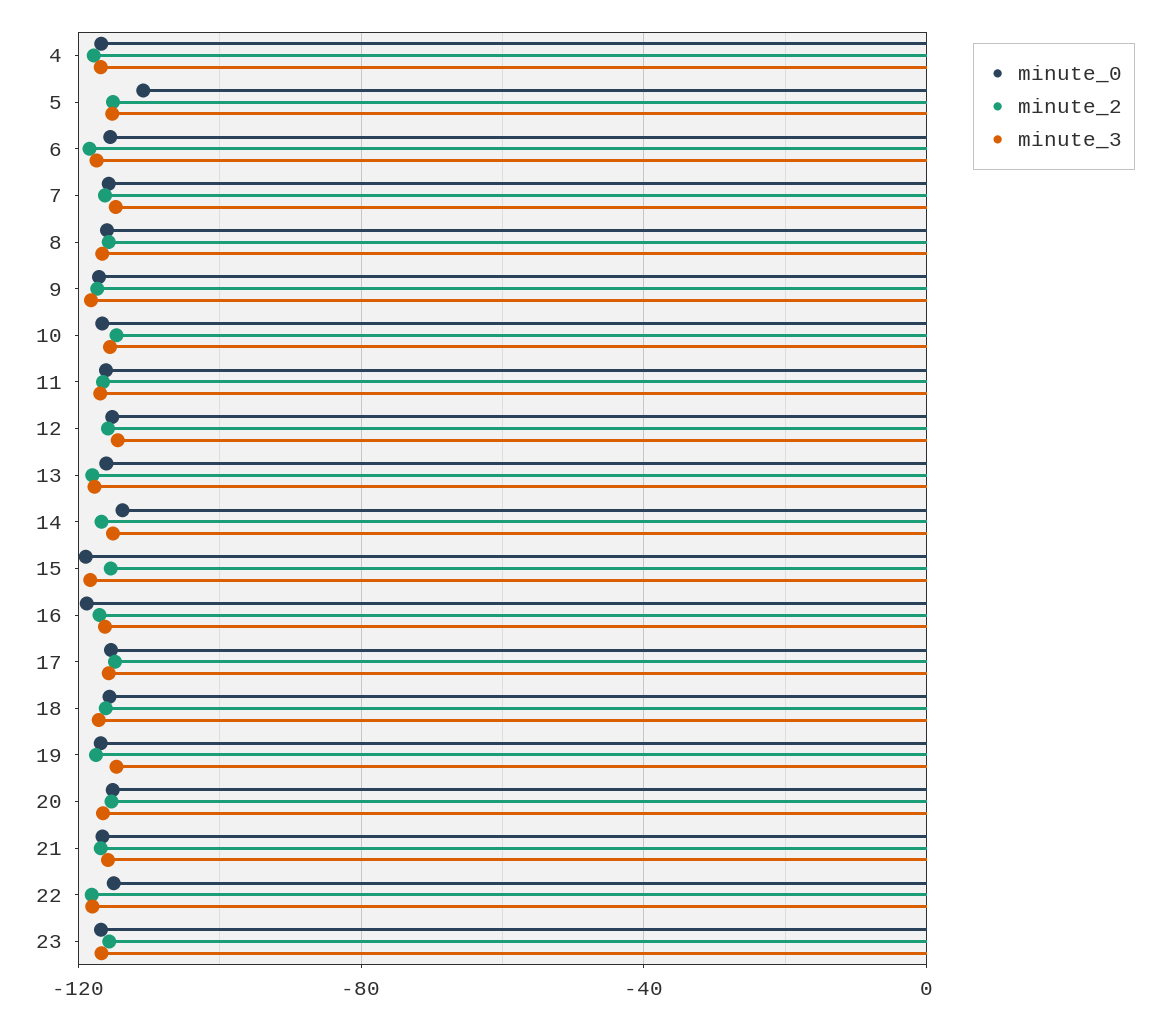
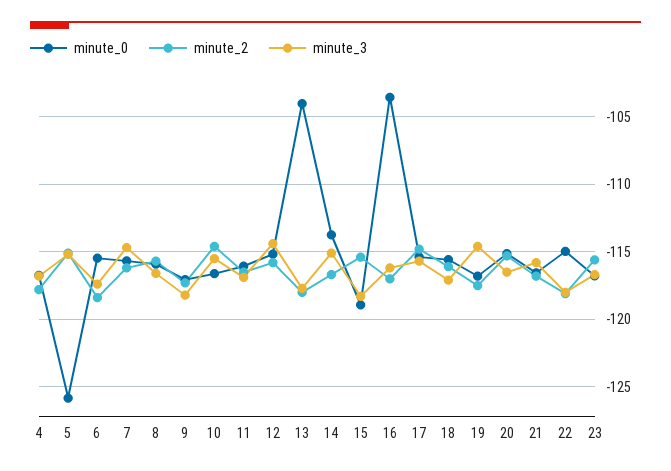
minute_0, 5: -110 -> -126
minute_0, 13: -115 -> -104
minute_0, 16: -120 -> -103.5

